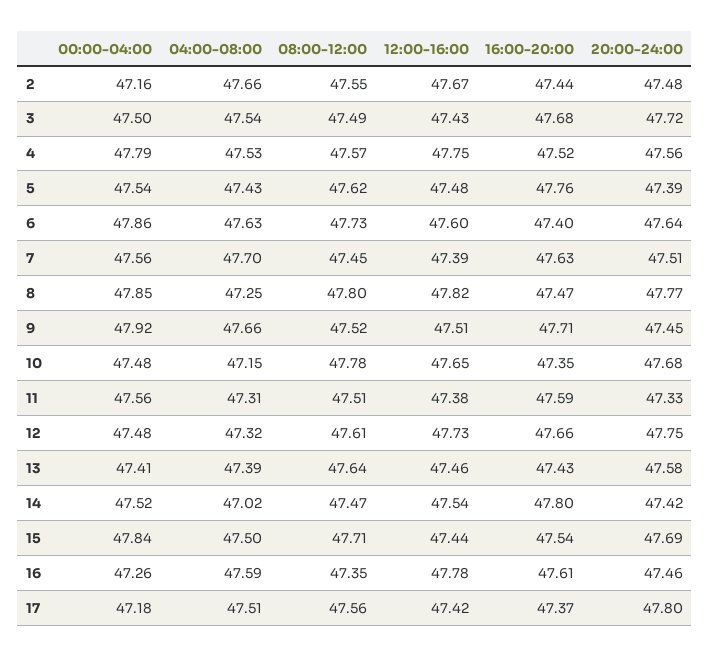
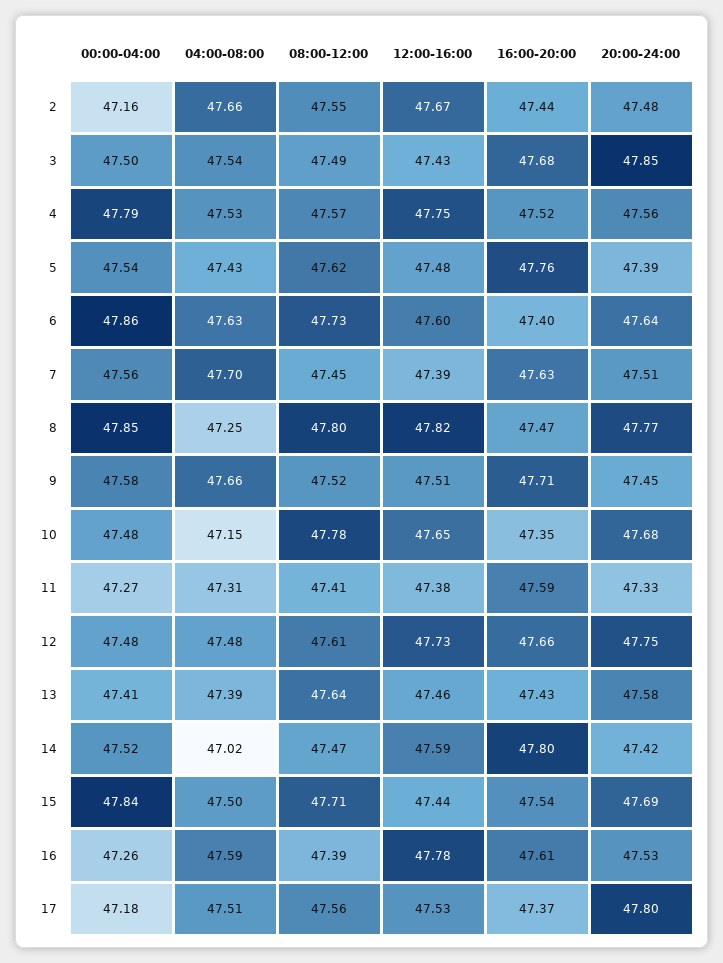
20:00-24:00, 3: 47.72 -> 47.85
00:00-04:00, 9: 47.92 -> 47.58
00:00-04:00, 11: 47.56 -> 47.27
08:00-12:00, 11: 47.51 -> 47.41
04:00-08:00, 12: 47.32 -> 47.48
12:00-16:00, 14: 47.54 -> 47.59
08:00-12:00, 16: 47.35 -> 47.39
20:00-24:00, 16: 47.46 -> 47.53
12:00-16:00, 17: 47.42 -> 47.53

